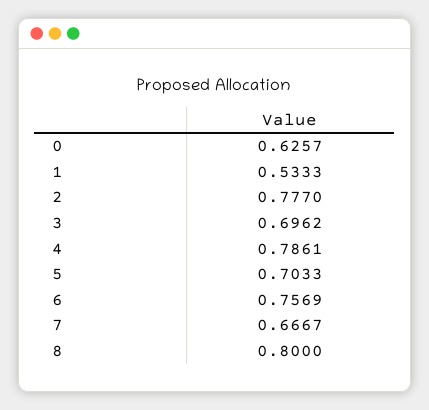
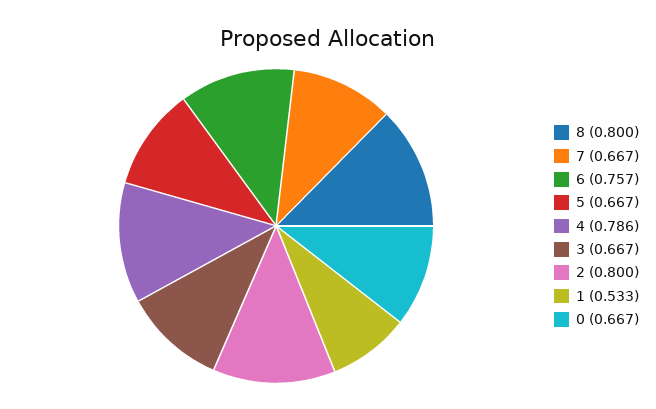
0: 0.6257 -> 0.667
2: 0.777 -> 0.8
3: 0.6962 -> 0.667
5: 0.7033 -> 0.667

